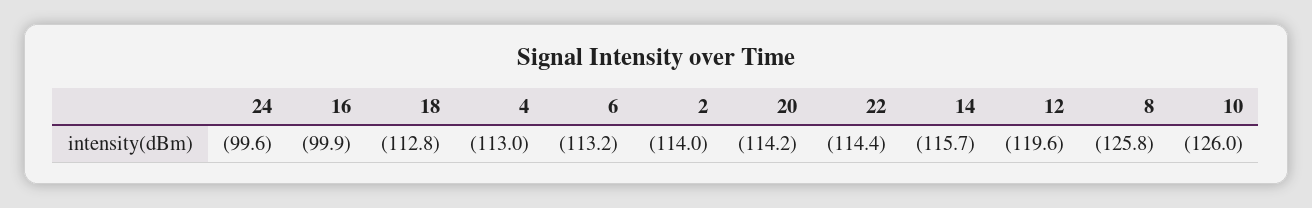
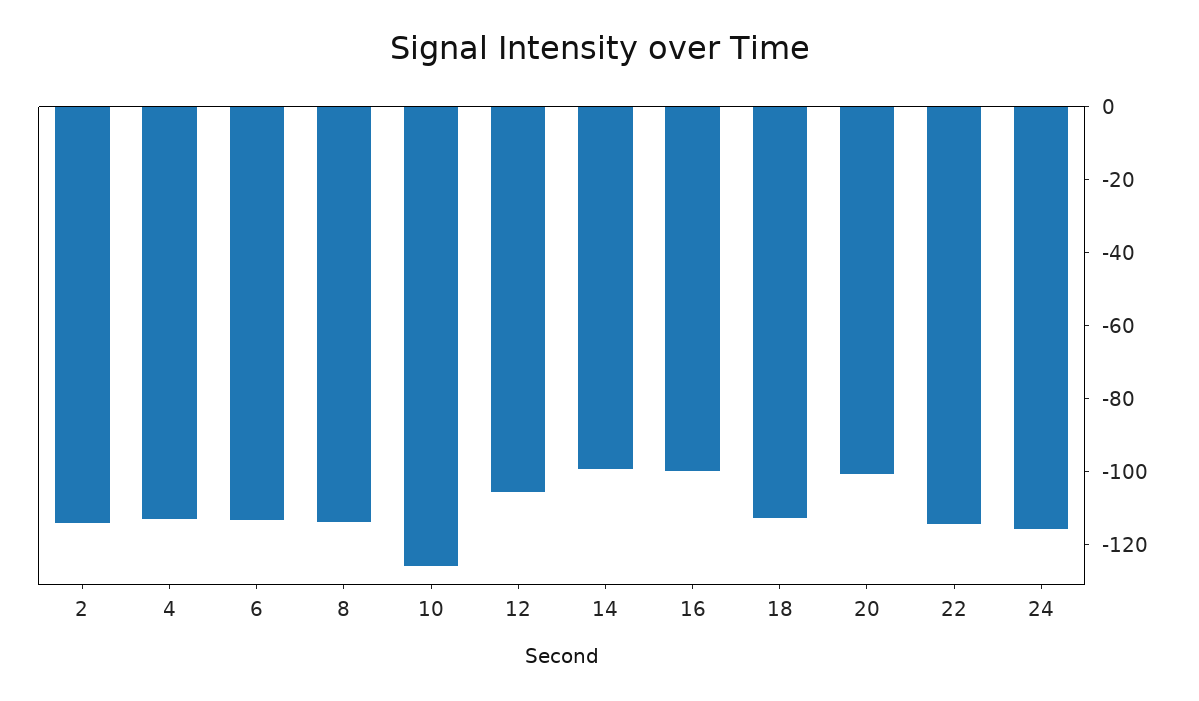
24: -99.6 -> -115
20: -114.2 -> -100
14: -115.7 -> -100
12: -119.6 -> -105
8: -125.8 -> -115

